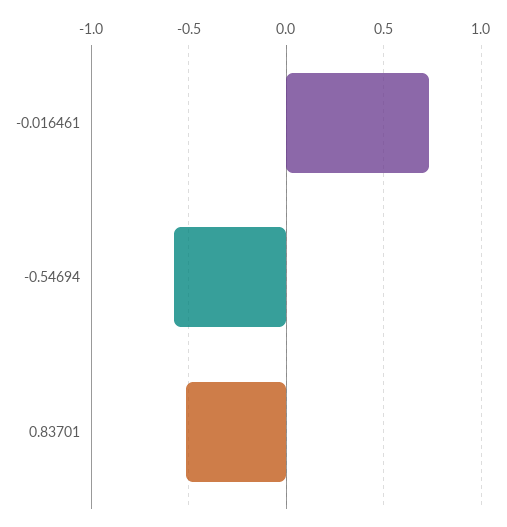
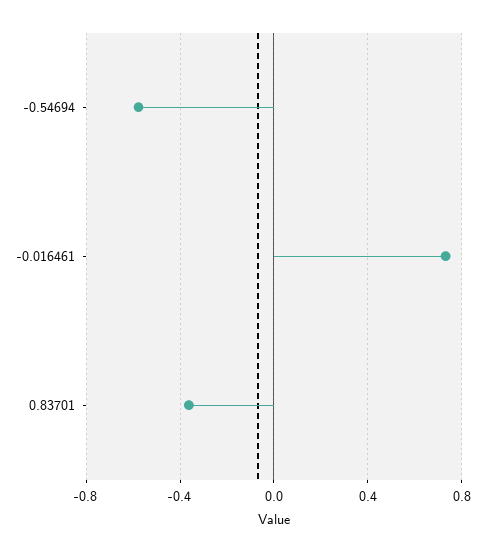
0.83701: -0.5 -> -0.35

